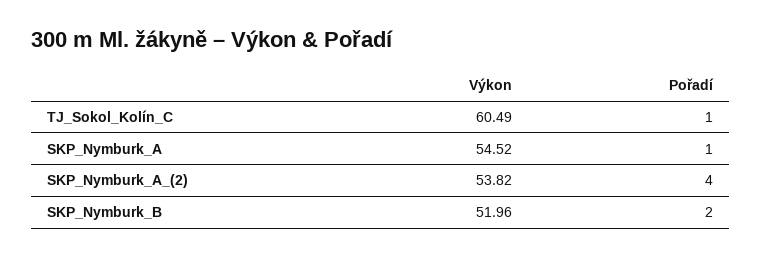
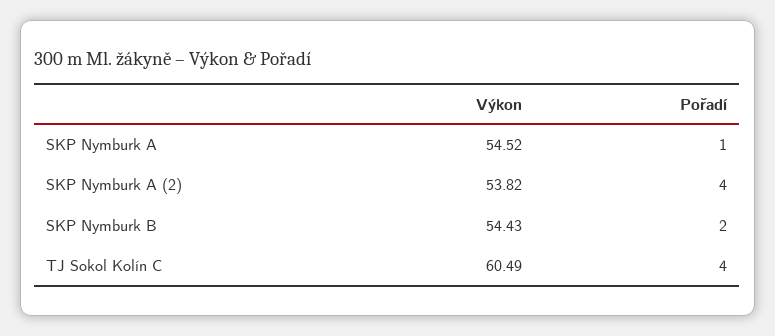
Pořadí, TJ_Sokol_Kolín_C: 1 -> 4
Výkon, SKP_Nymburk_B: 51.96 -> 54.43

